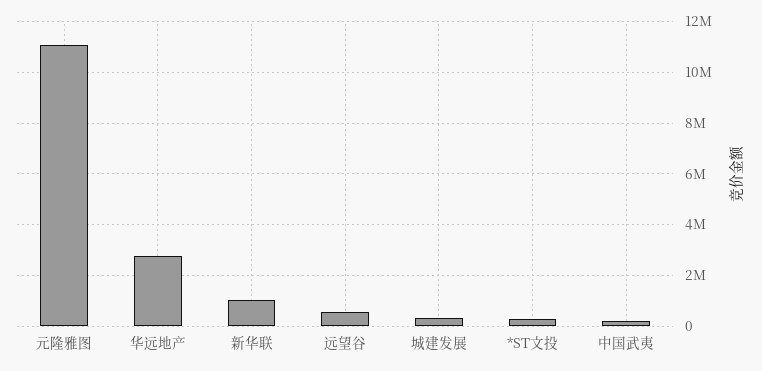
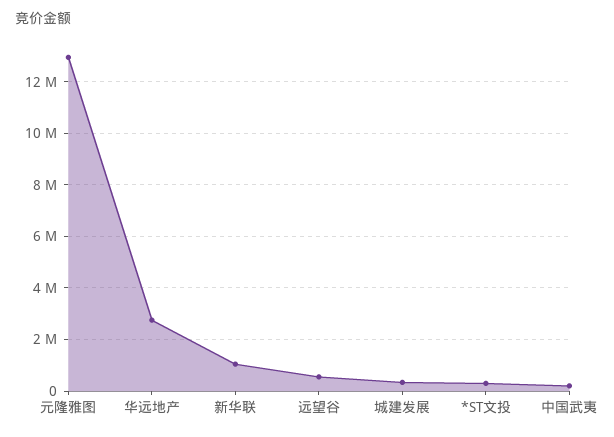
元隆雅图: 11000000 -> 13000000

